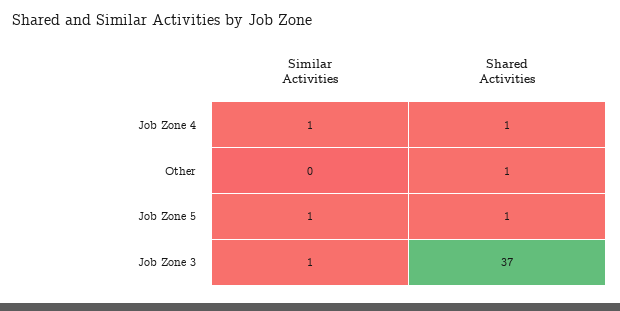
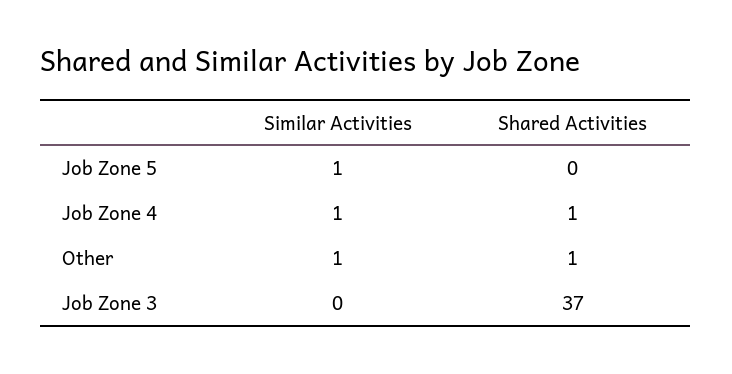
Similar Activities, Other: 0 -> 1
Shared Activities, Job Zone 5: 1 -> 0
Similar Activities, Job Zone 3: 1 -> 0

